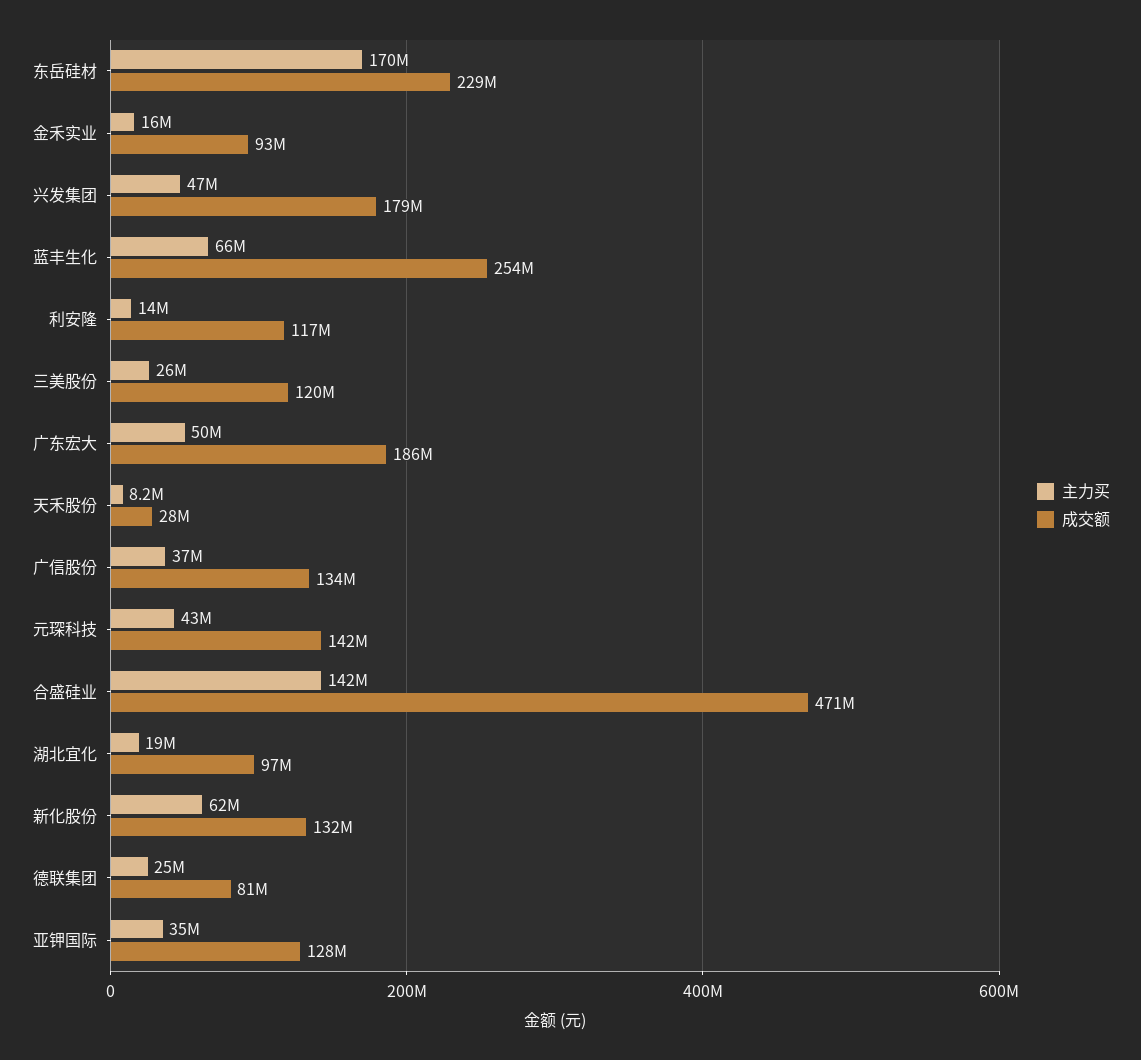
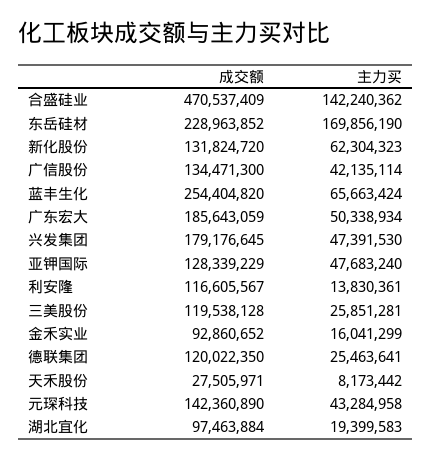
主力买, 广信股份: 37000000 -> 42135114
成交额, 德联集团: 81000000 -> 120022350
主力买, 亚钾国际: 35000000 -> 47683240

